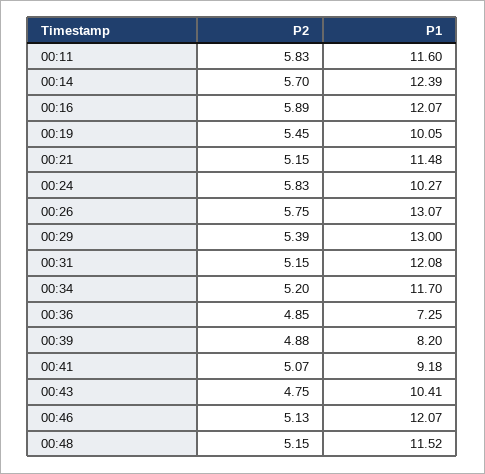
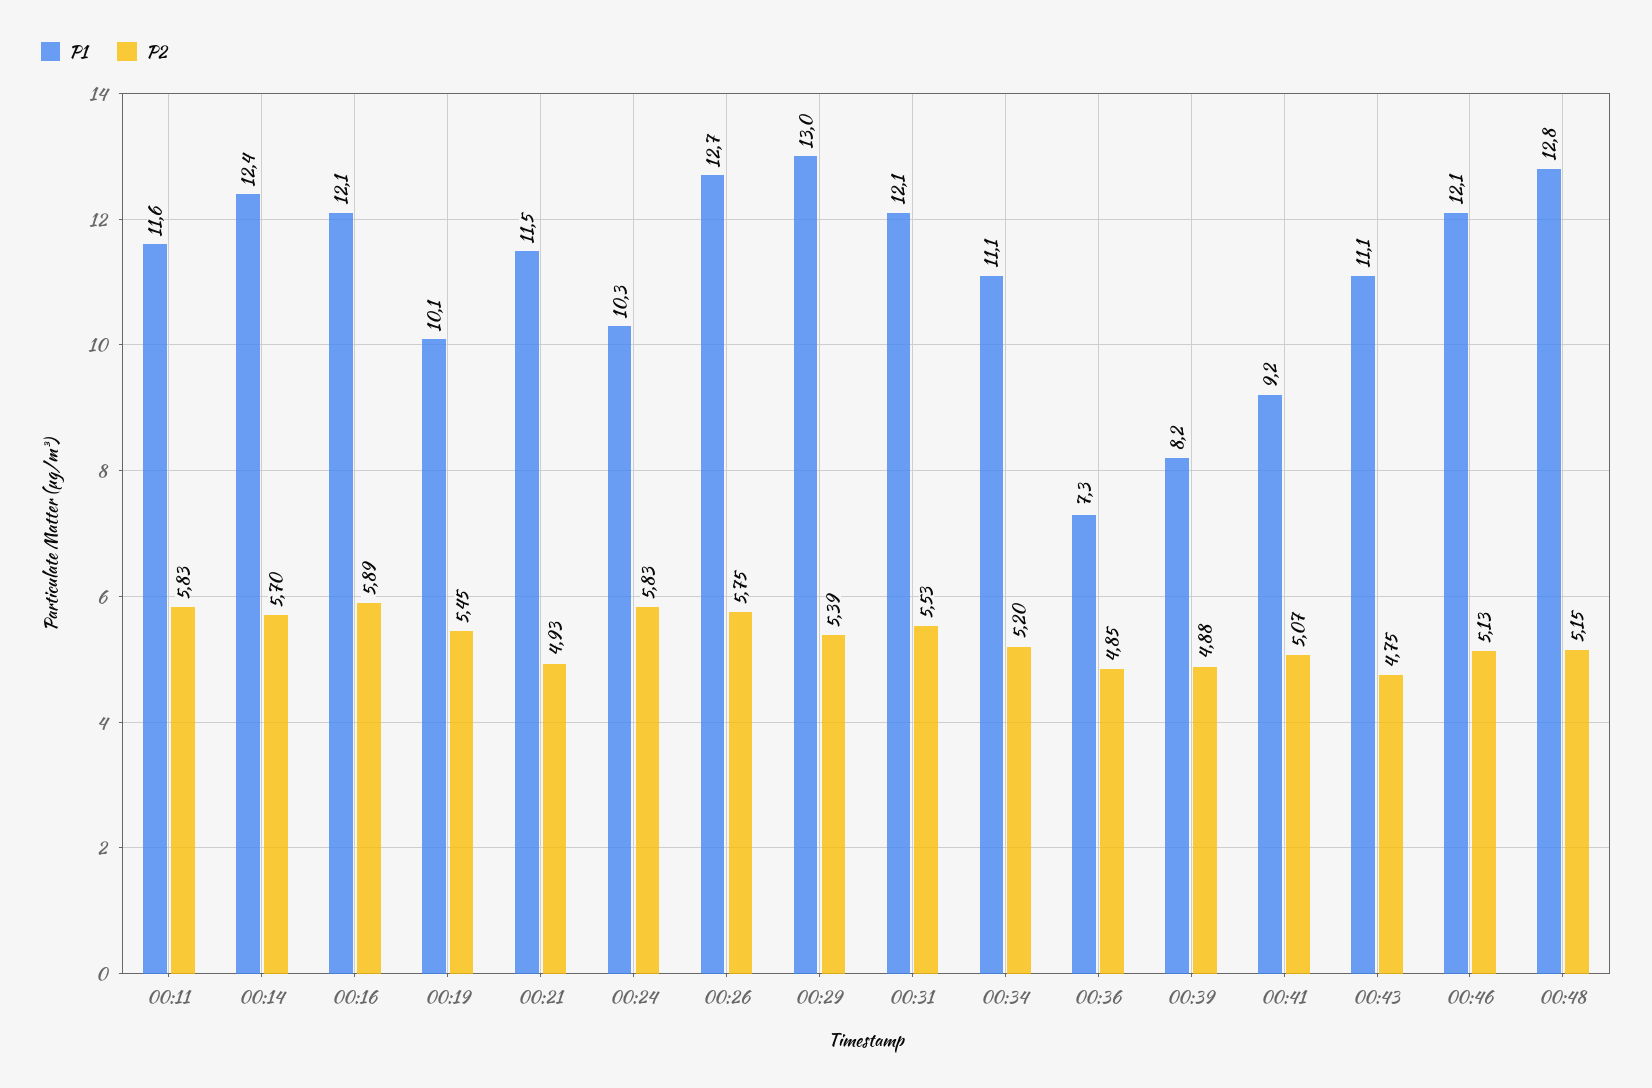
P2, 00:21: 5.15 -> 4.93
P1, 00:26: 13.07 -> 12.7
P2, 00:31: 5.15 -> 5.53
P1, 00:34: 11.7 -> 11.1
P1, 00:43: 10.41 -> 11.1
P1, 00:48: 11.52 -> 12.8

